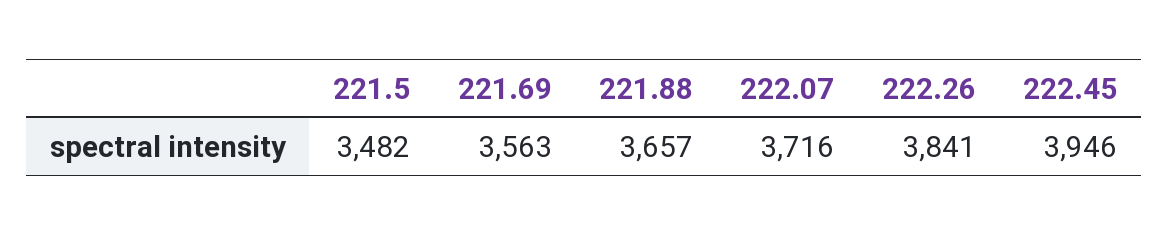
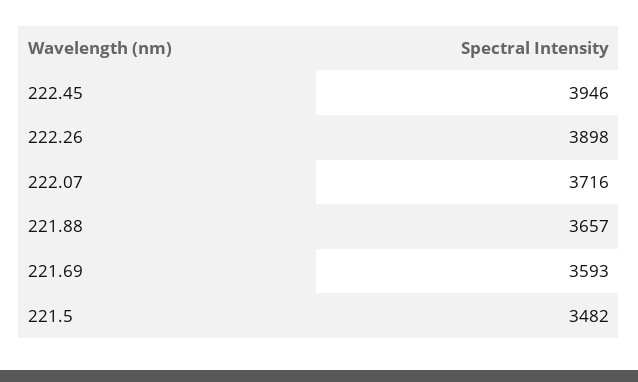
221.69: 3563 -> 3593
222.26: 3841 -> 3898

